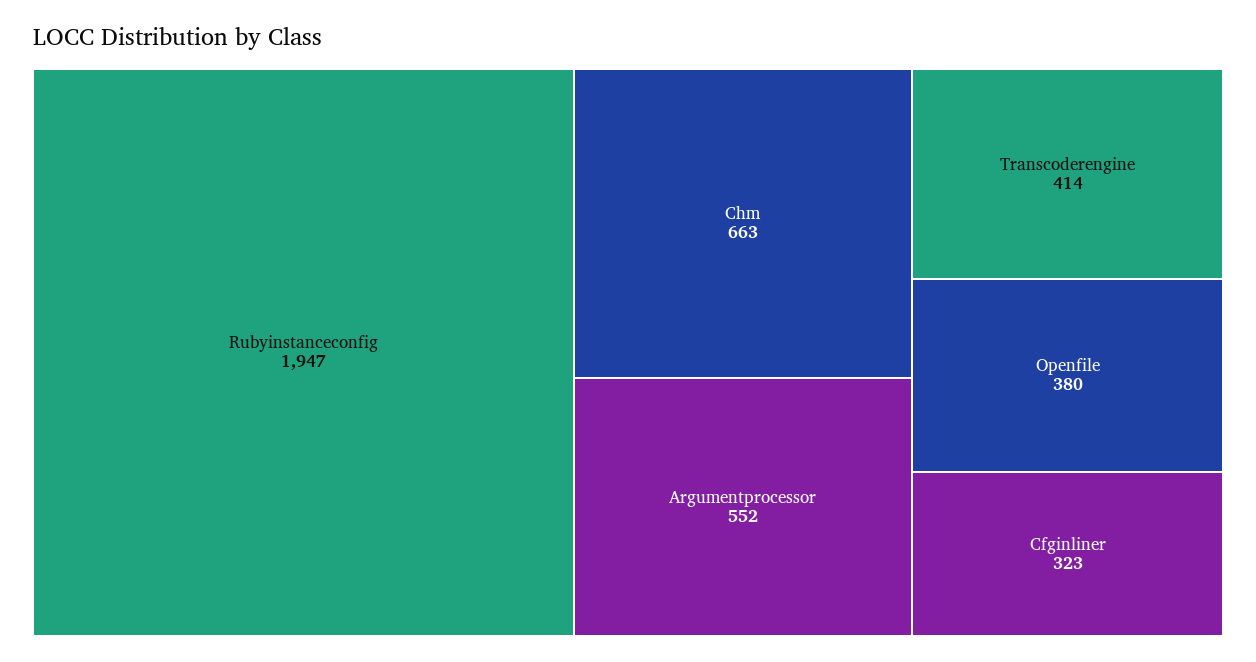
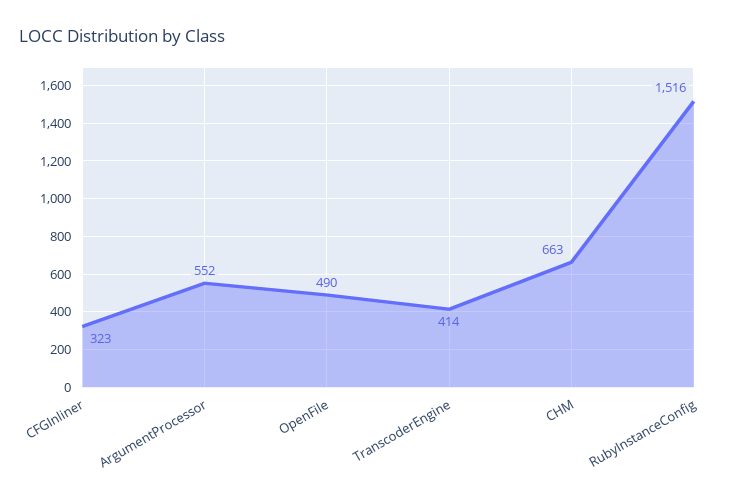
Rubyinstanceconfig: 1947 -> 1516
Openfile: 380 -> 490

